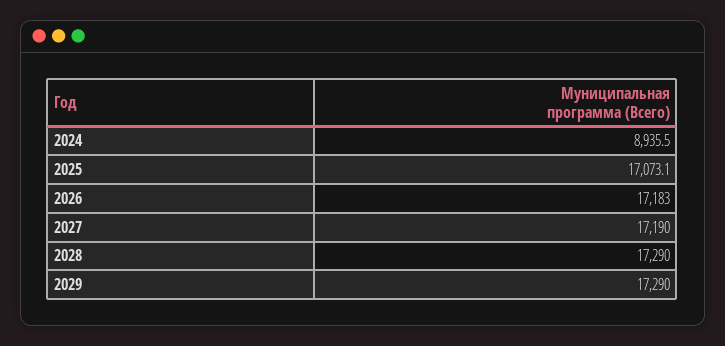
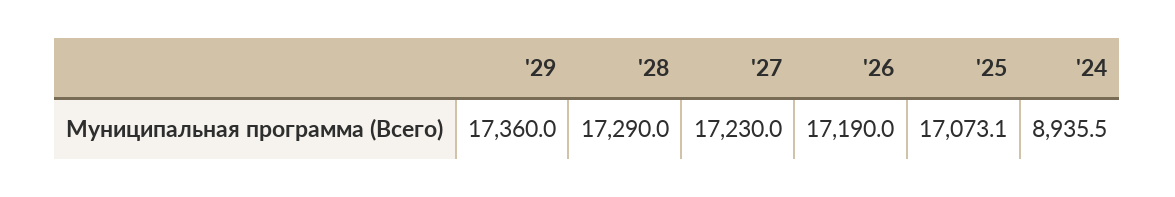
2026: 17183 -> 17190
2027: 17190 -> 17230
2029: 17290 -> 17360

